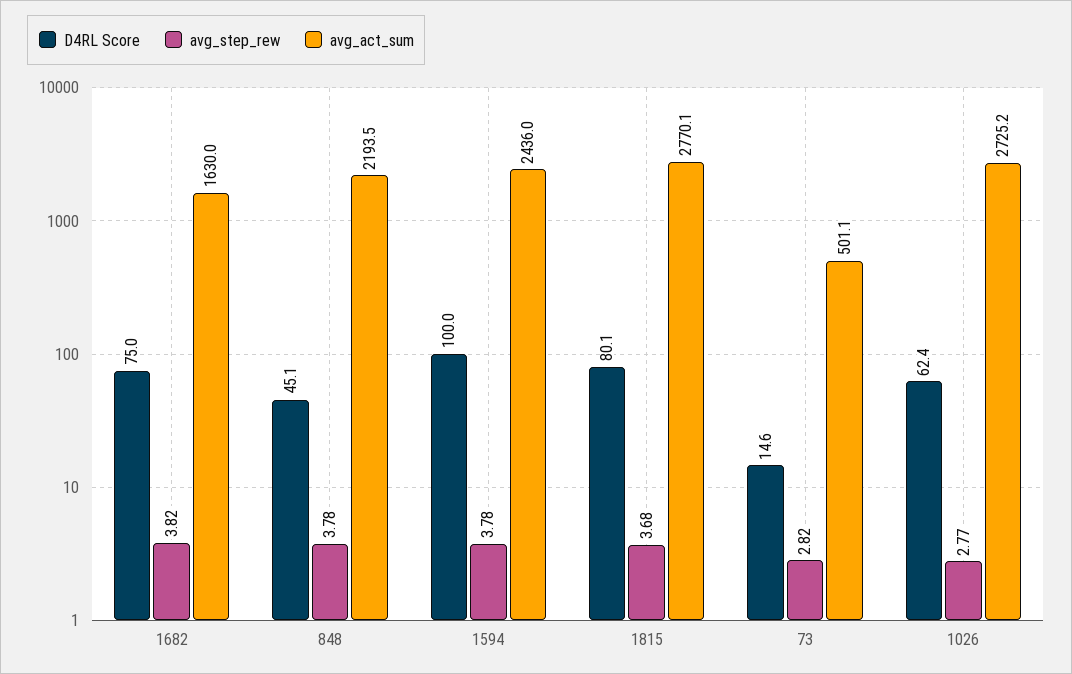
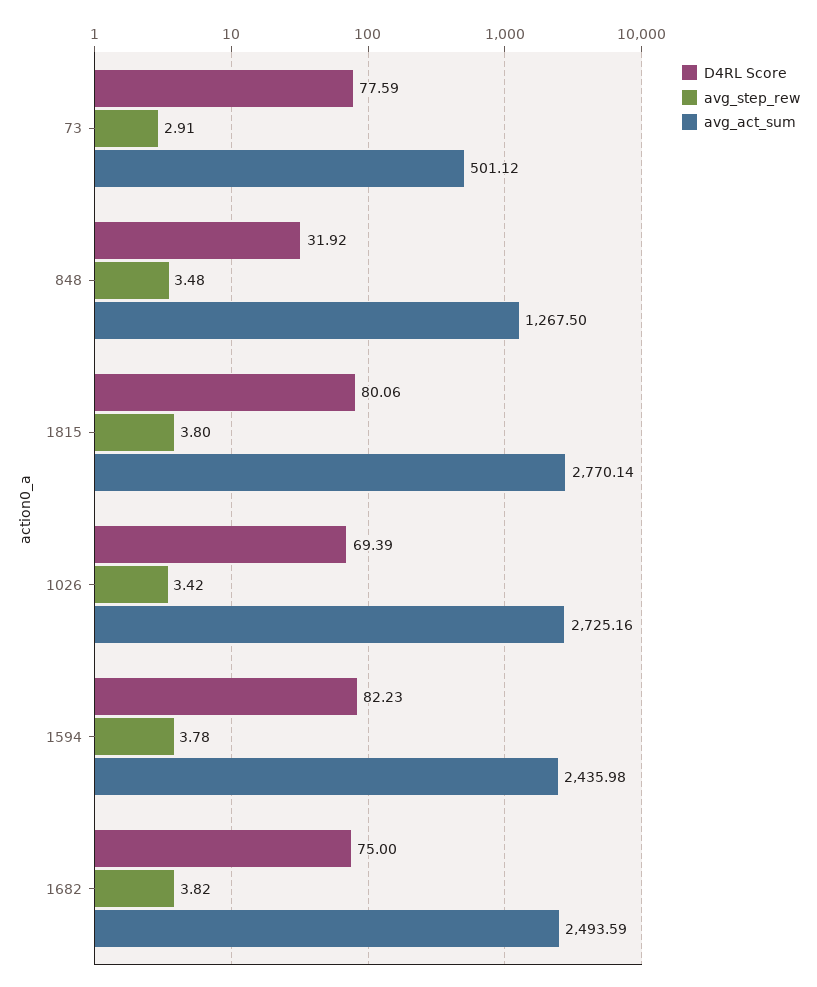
avg_act_sum, 1682: 1630 -> 2493.59
D4RL Score, 848: 45.1 -> 31.92
avg_step_rew, 848: 3.78 -> 3.48
avg_act_sum, 848: 2193.5 -> 1267.5
D4RL Score, 1594: 100 -> 82.23
avg_step_rew, 1815: 3.68 -> 3.8
D4RL Score, 73: 14.6 -> 77.59
avg_step_rew, 73: 2.82 -> 2.91
D4RL Score, 1026: 62.4 -> 69.39
avg_step_rew, 1026: 2.77 -> 3.42

